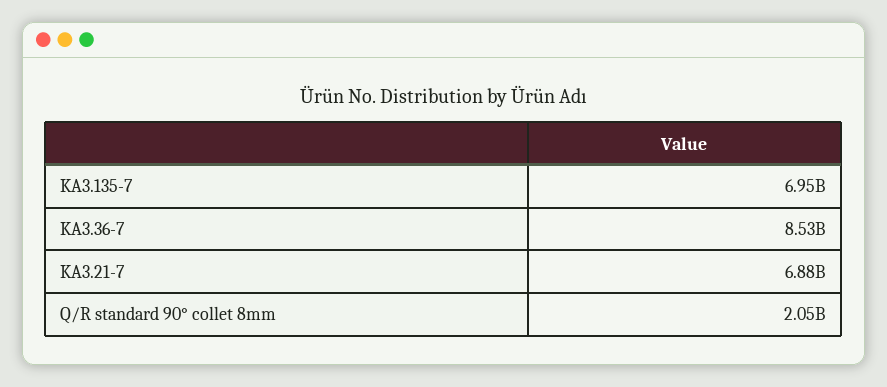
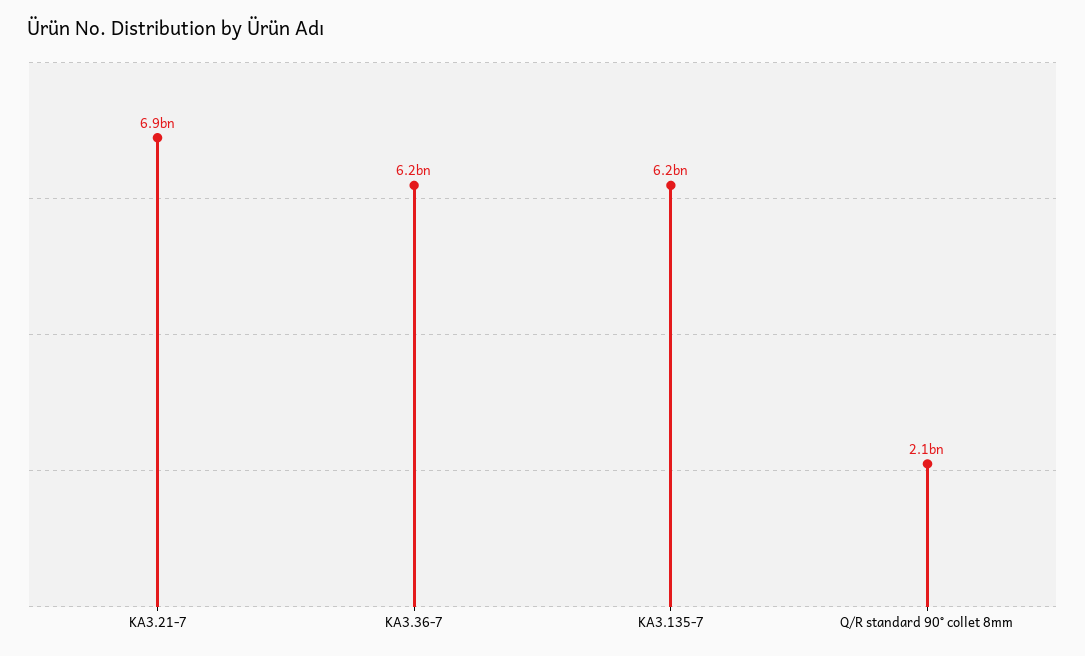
KA3.135-7: 6950000000 -> 6200000000
KA3.36-7: 8530000000 -> 6200000000

